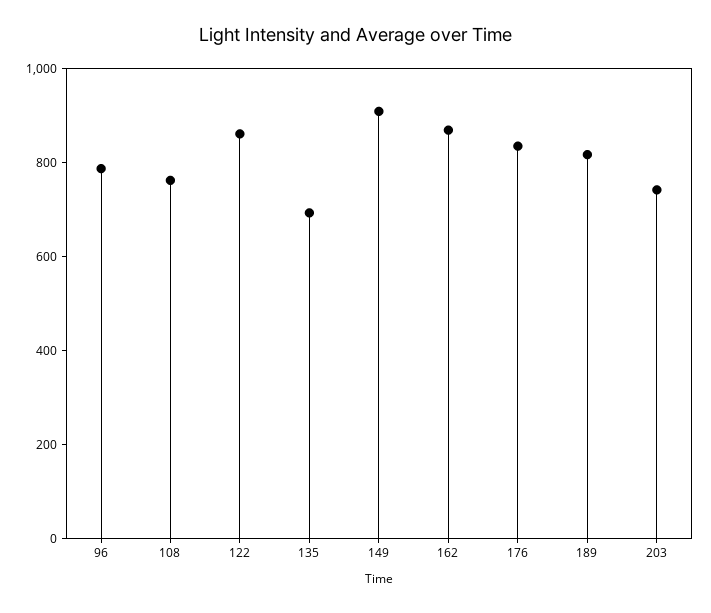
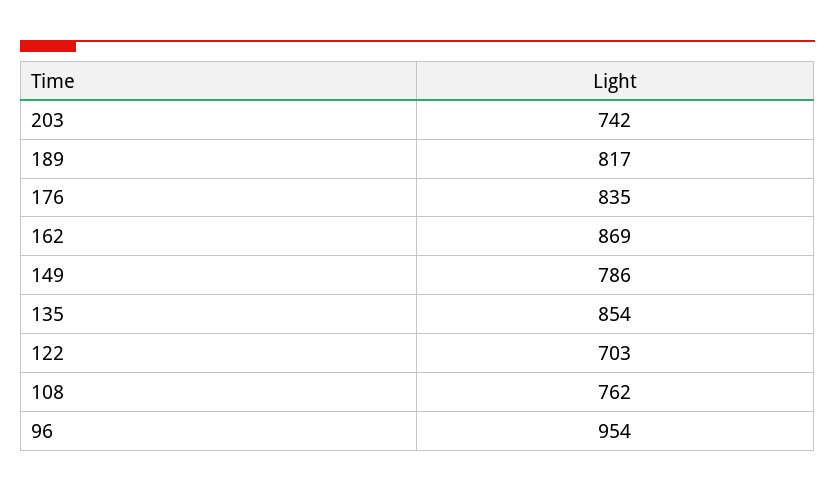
96: 800 -> 954
122: 850 -> 703
135: 700 -> 854
149: 900 -> 786

